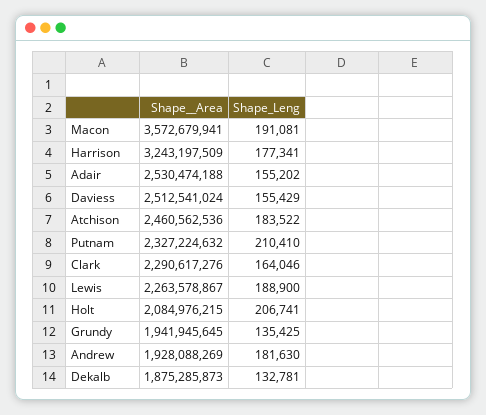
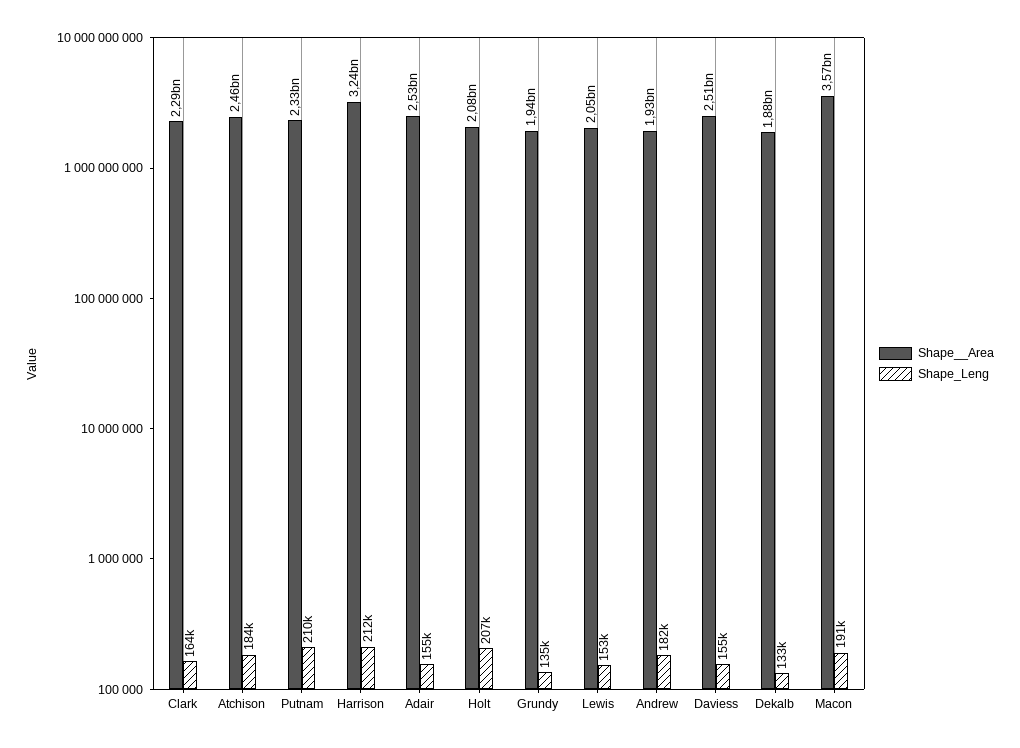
Shape_Leng, Harrison: 177341 -> 212000
Shape__Area, Lewis: 2263578867 -> 2050000000
Shape_Leng, Lewis: 188900 -> 153000

